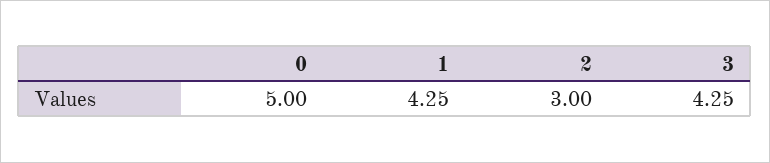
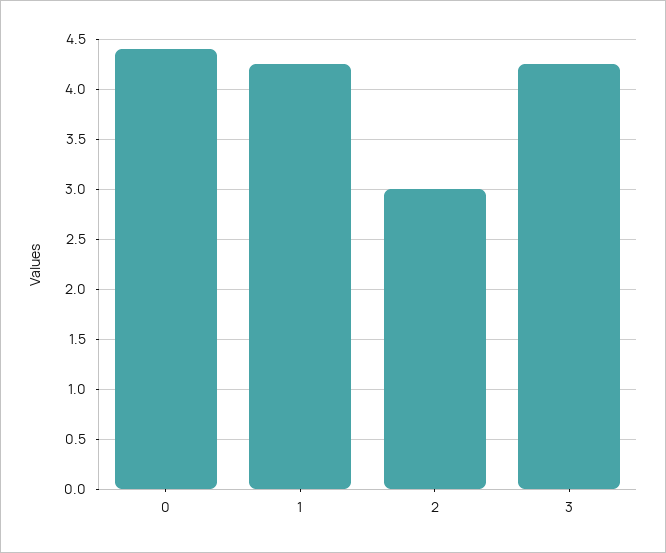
0: 5 -> 4.4

